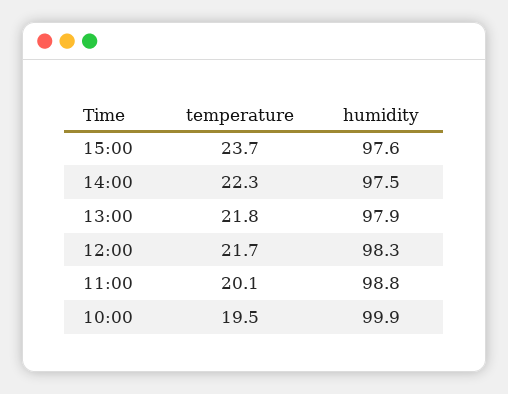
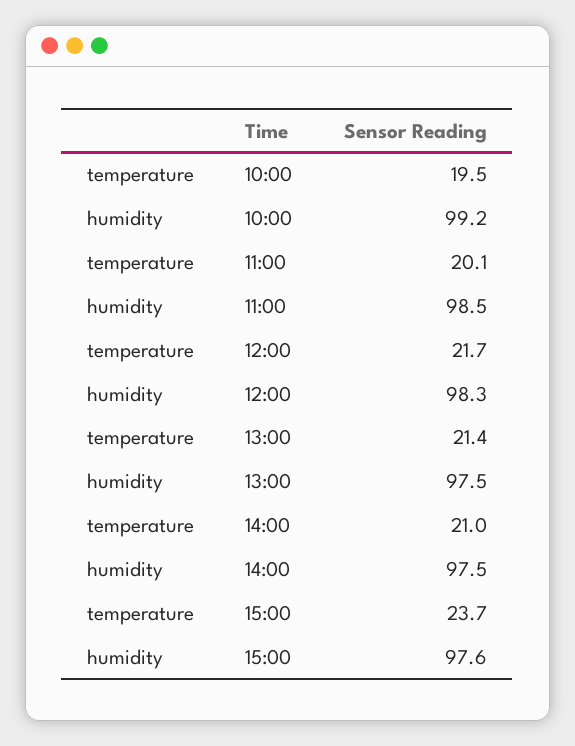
temperature, 14:00: 22.3 -> 21
temperature, 13:00: 21.8 -> 21.4
humidity, 13:00: 97.9 -> 97.5
humidity, 11:00: 98.8 -> 98.5
humidity, 10:00: 99.9 -> 99.2

